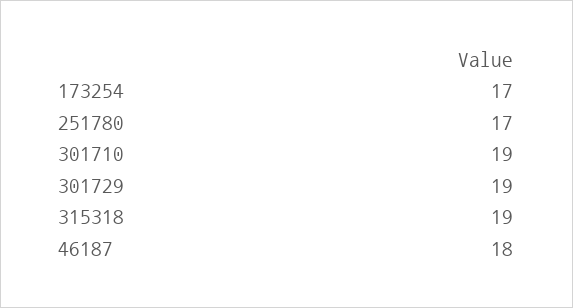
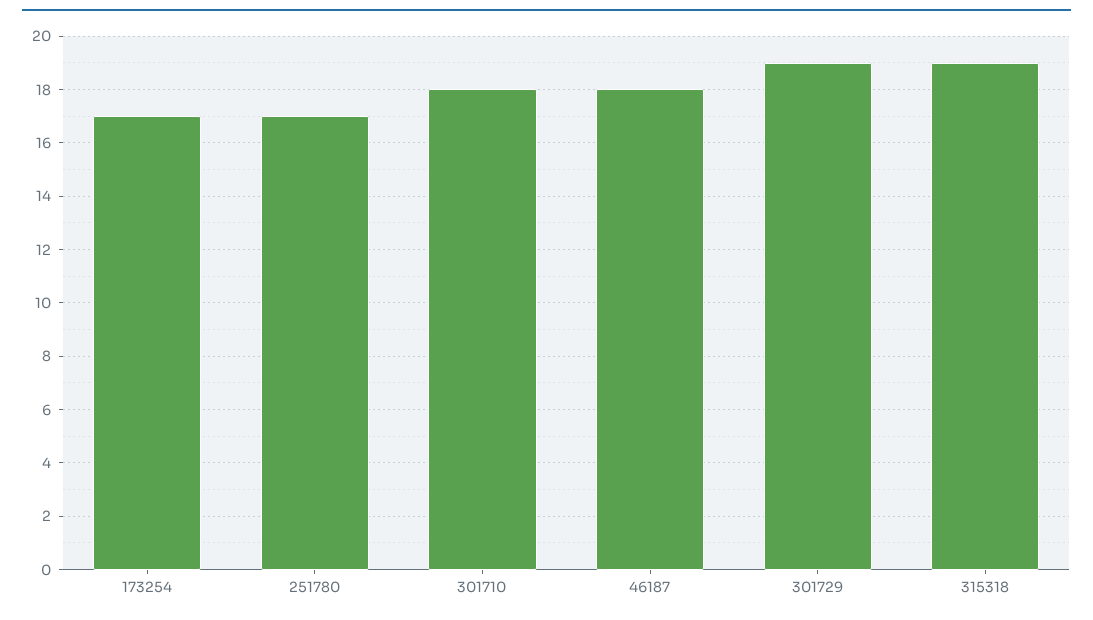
301710: 19 -> 18

